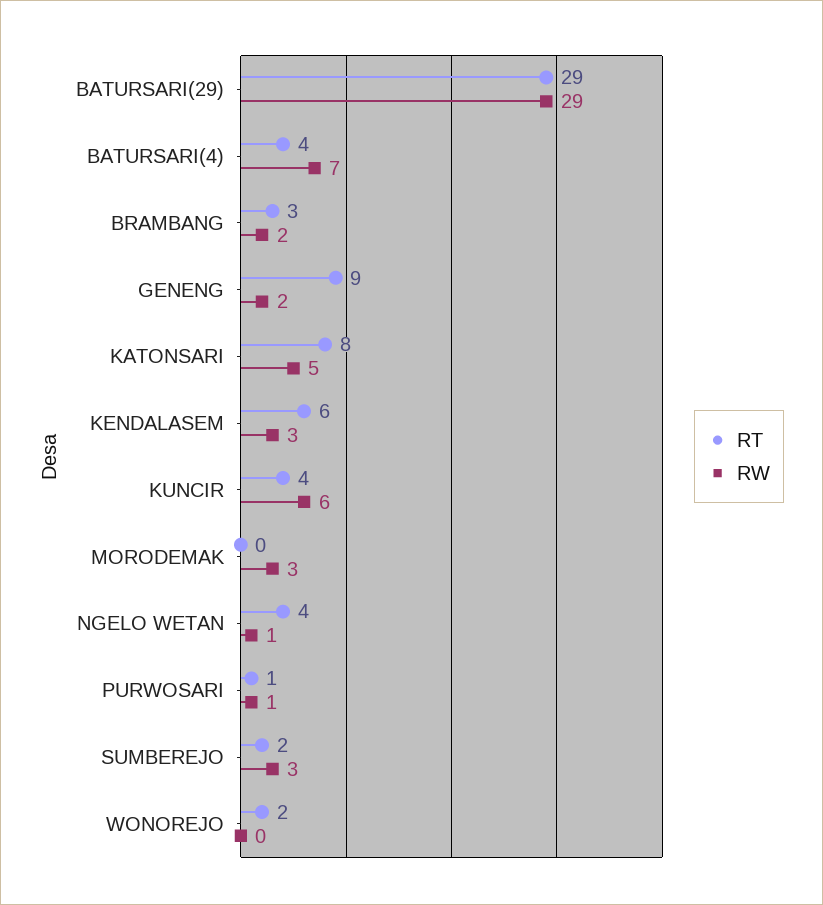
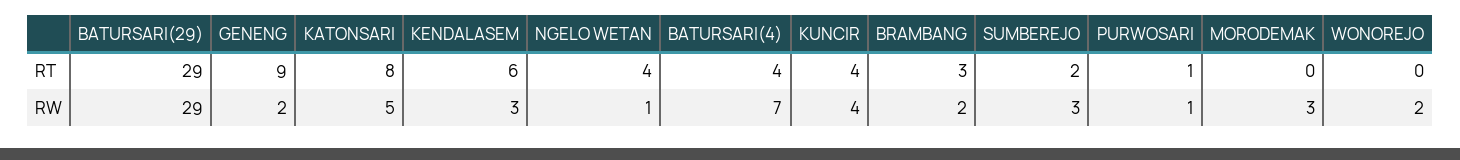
RW, KUNCIR: 6 -> 4
RT, WONOREJO: 2 -> 0
RW, WONOREJO: 0 -> 2

